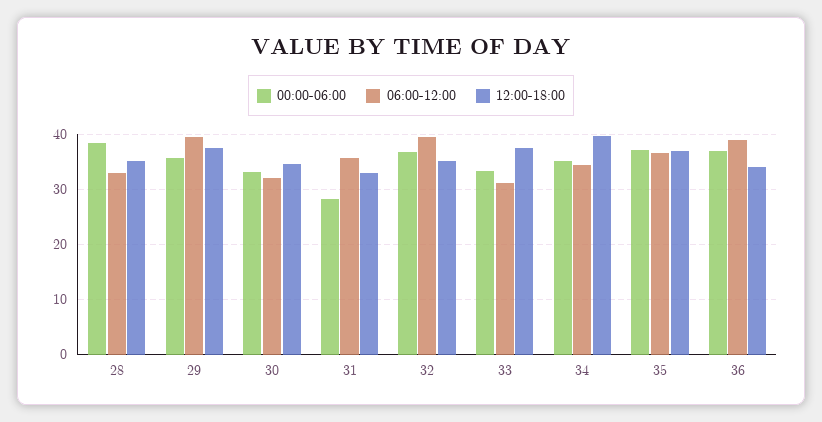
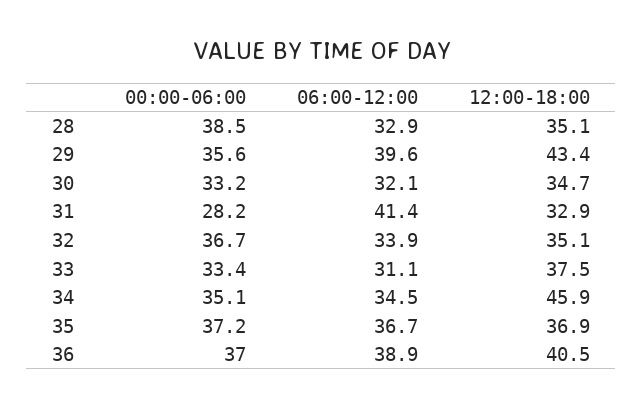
12:00-18:00, 29: 38 -> 43.4
06:00-12:00, 31: 36 -> 41.4
06:00-12:00, 32: 40 -> 33.9
12:00-18:00, 34: 40 -> 45.9
12:00-18:00, 36: 34 -> 40.5

